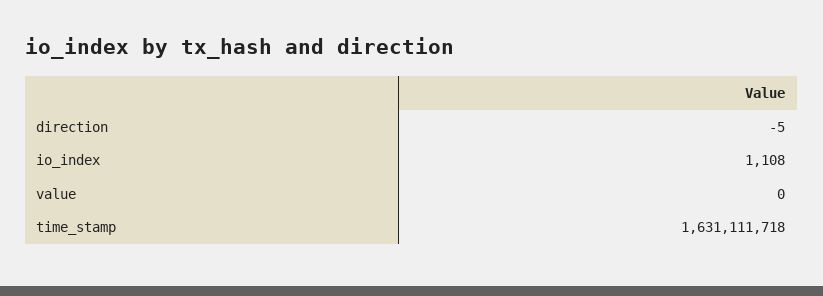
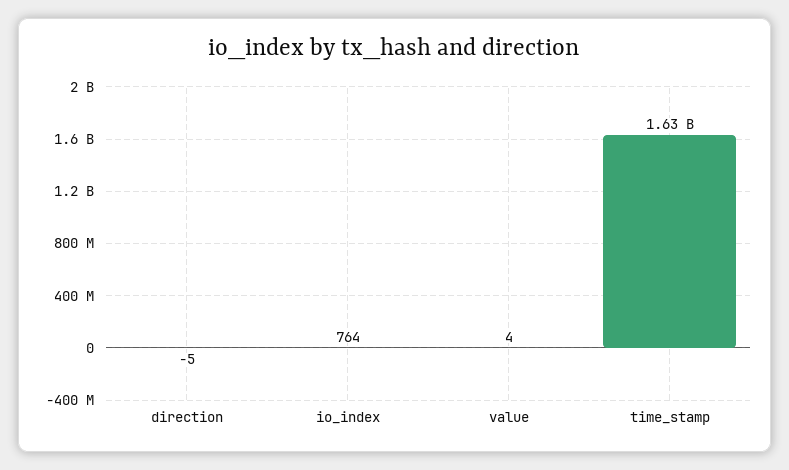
io_index: 1108 -> 764
value: 0 -> 4

